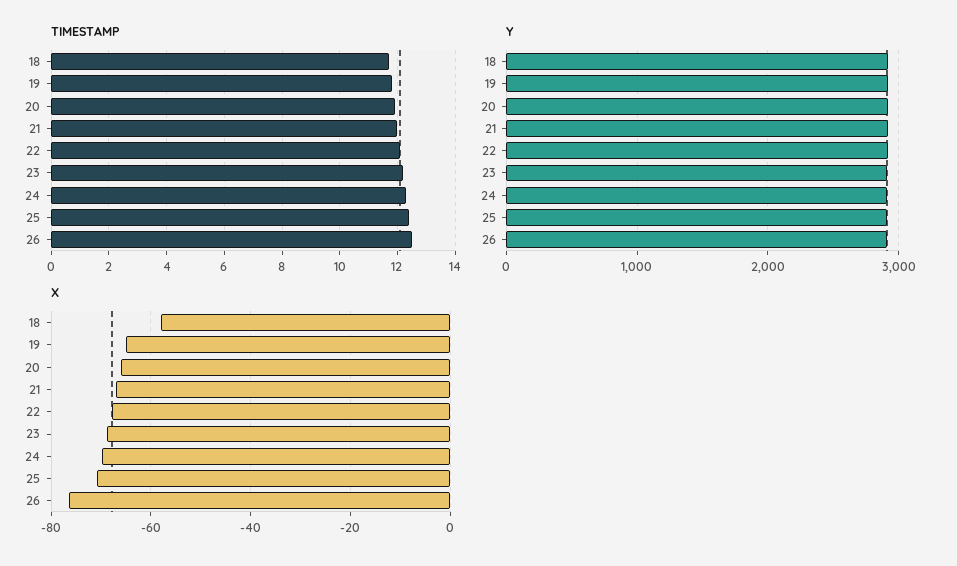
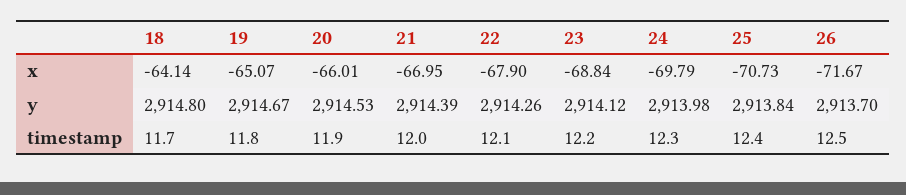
X, 18: -58 -> -64.14
X, 26: -76 -> -71.67

